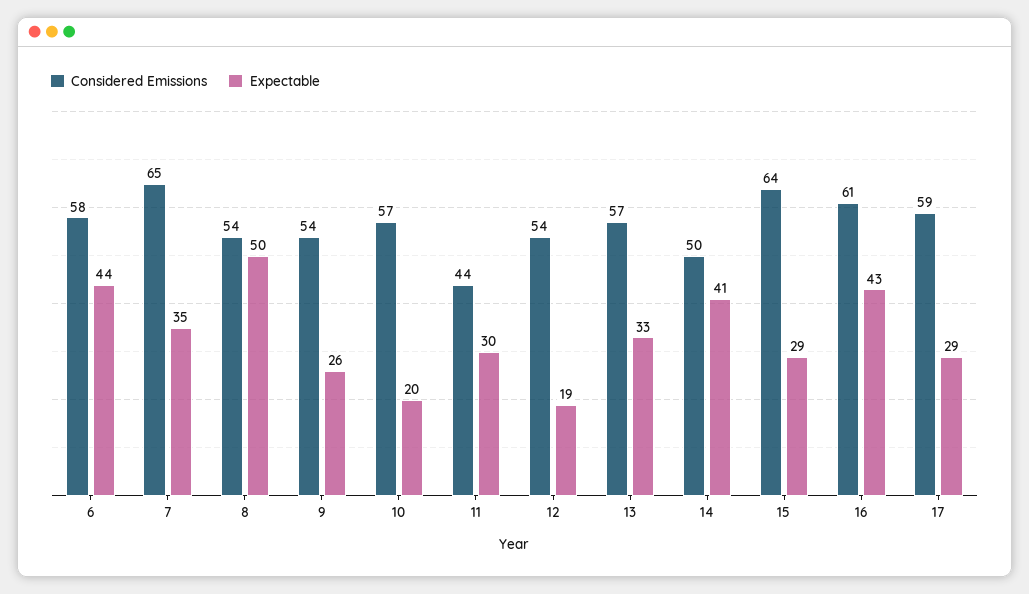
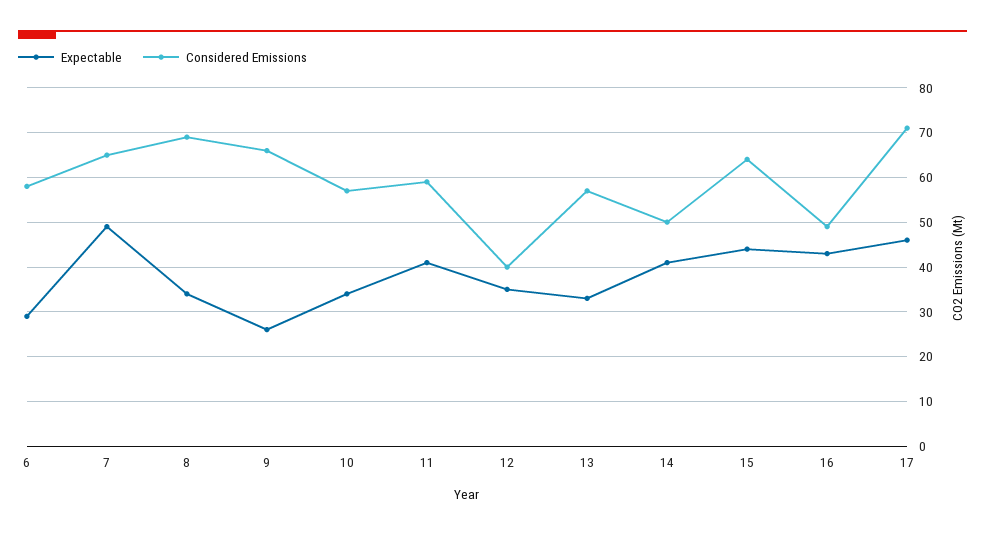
Expectable, 6: 44 -> 30
Expectable, 7: 35 -> 50
Considered Emissions, 8: 54 -> 70
Expectable, 8: 50 -> 35
Considered Emissions, 9: 54 -> 65
Expectable, 10: 20 -> 35
Considered Emissions, 11: 44 -> 60
Expectable, 11: 30 -> 40
Considered Emissions, 12: 54 -> 40
Expectable, 12: 19 -> 35
Expectable, 15: 29 -> 45
Considered Emissions, 16: 61 -> 50
Considered Emissions, 17: 59 -> 70
Expectable, 17: 29 -> 45

